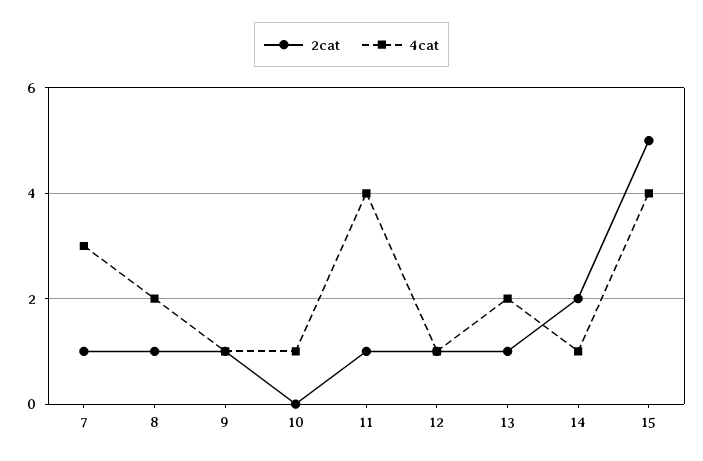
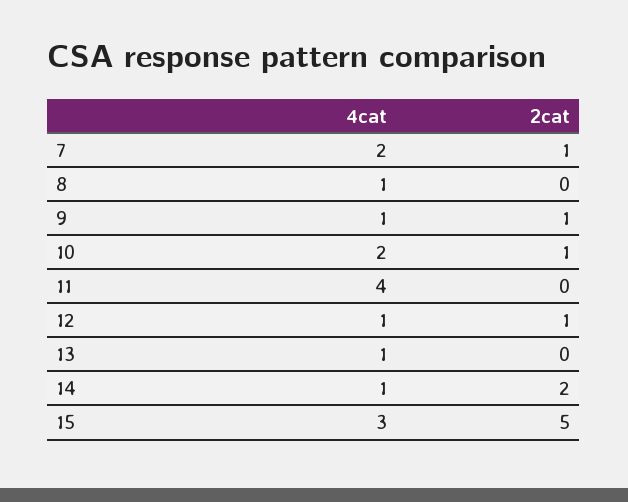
4cat, 7: 3 -> 2
2cat, 8: 1 -> 0
4cat, 8: 2 -> 1
2cat, 10: 0 -> 1
4cat, 10: 1 -> 2
2cat, 11: 1 -> 0
2cat, 13: 1 -> 0
4cat, 13: 2 -> 1
4cat, 15: 4 -> 3

